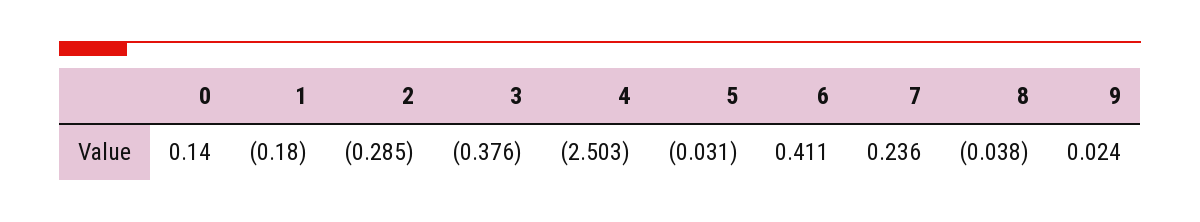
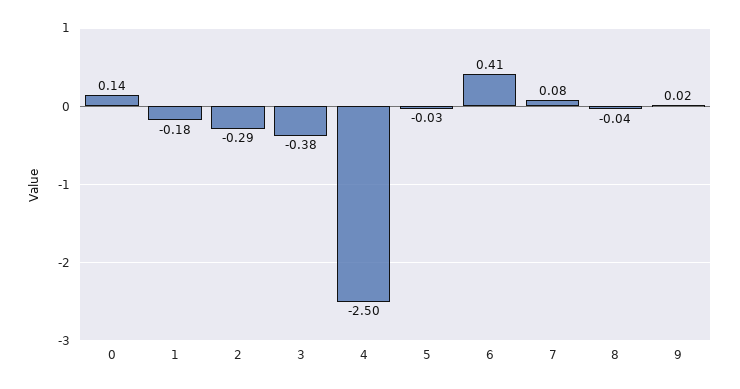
7: 0.236 -> 0.08

